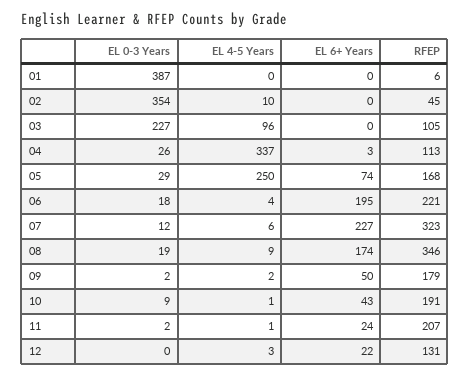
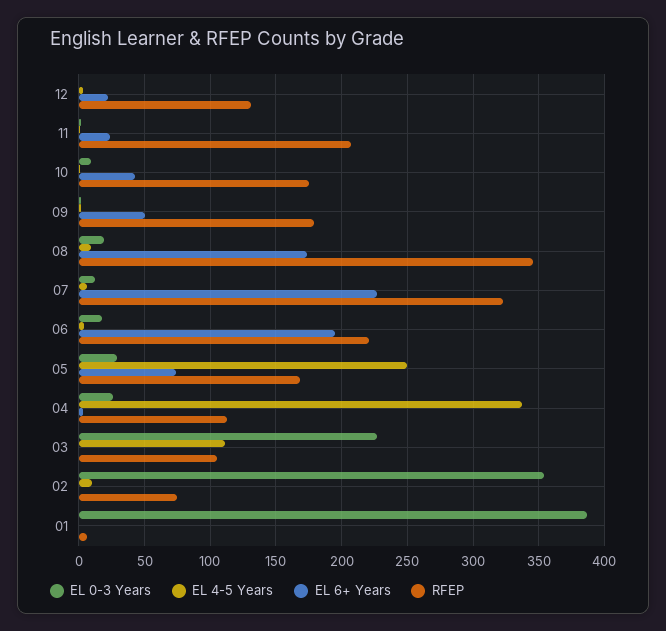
RFEP, 02: 45 -> 75
EL 4-5 Years, 03: 96 -> 110
RFEP, 10: 191 -> 175

